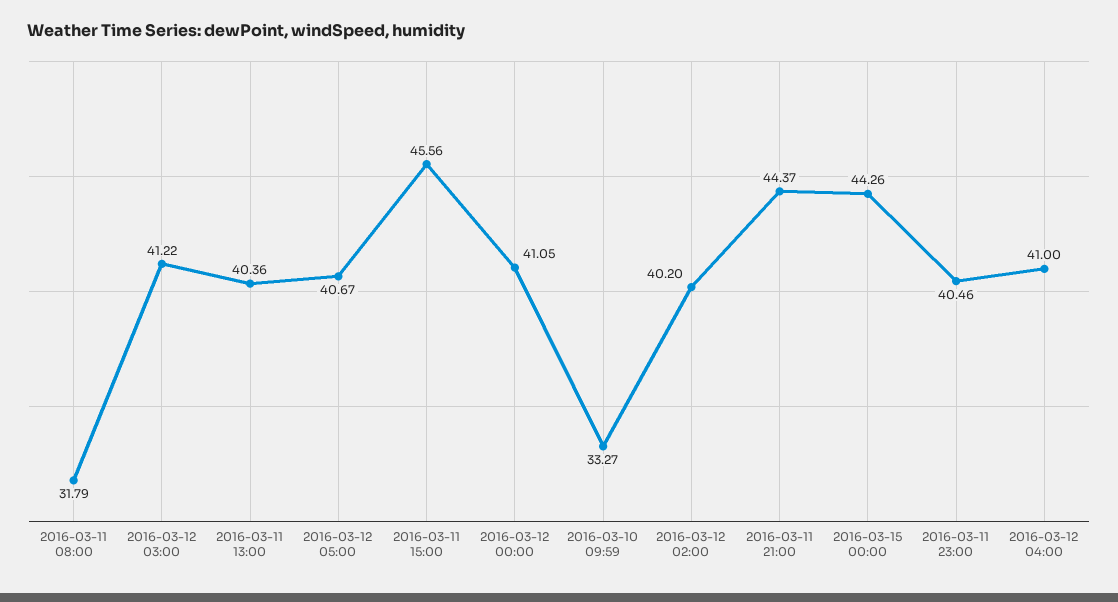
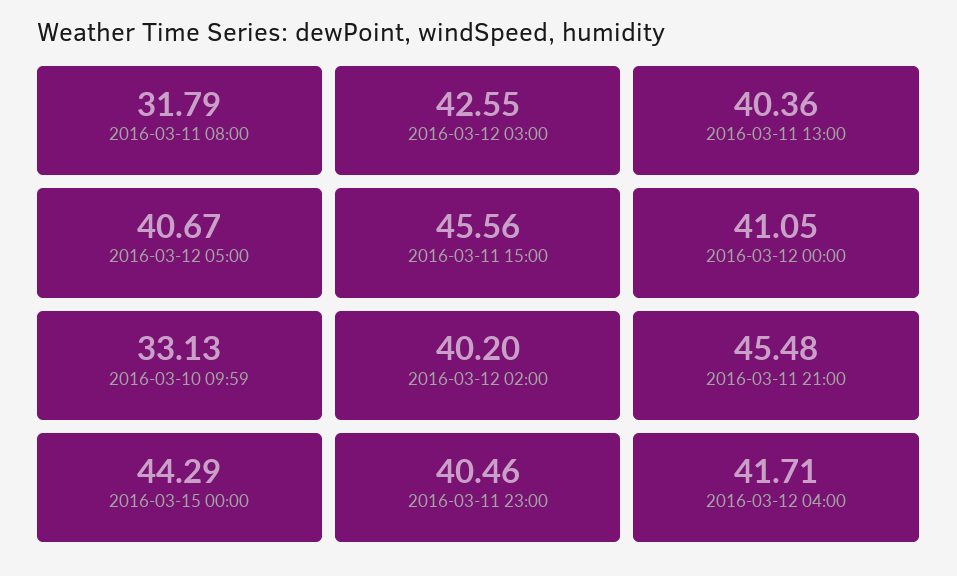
2016-03-12 03:00: 41.22 -> 42.55
2016-03-10 09:59: 33.27 -> 33.13
2016-03-11 21:00: 44.37 -> 45.48
2016-03-15 00:00: 44.26 -> 44.29
2016-03-12 04:00: 41 -> 41.71

